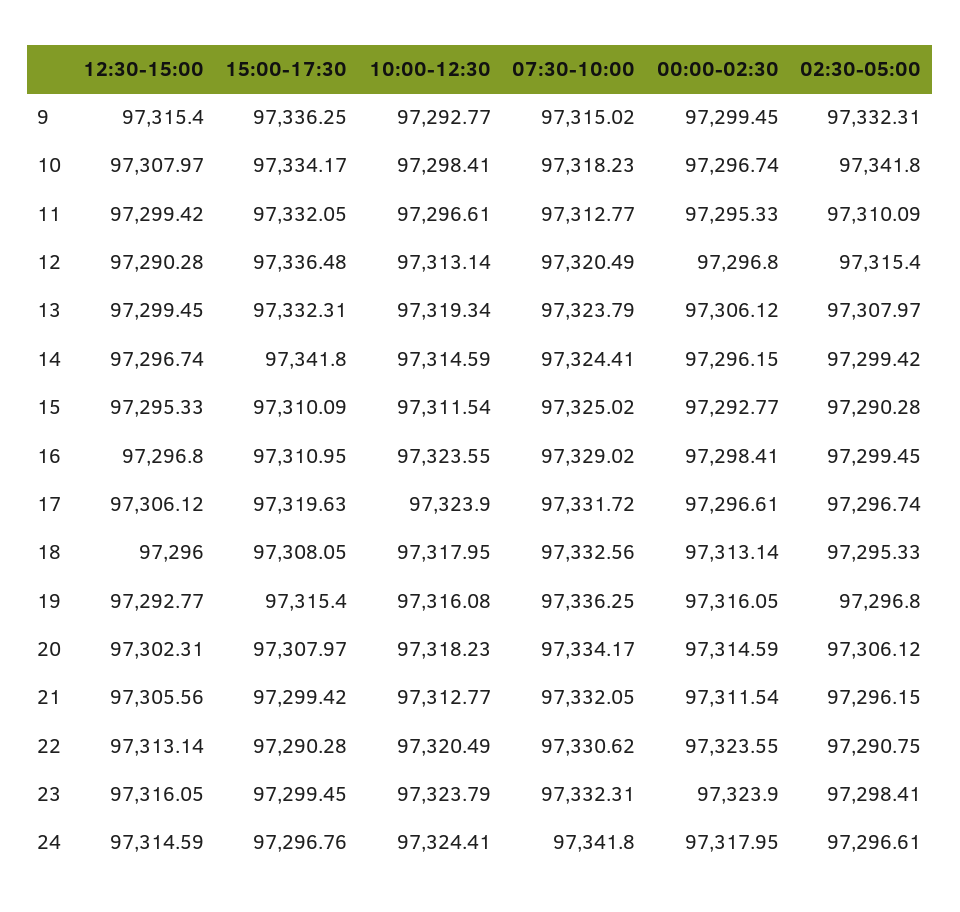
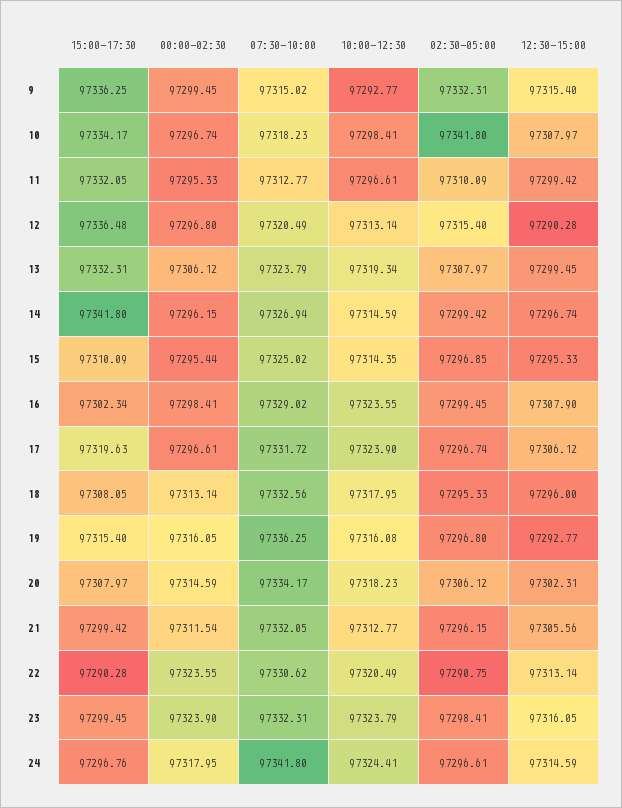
07:30-10:00, 14: 97324.41 -> 97326.94
10:00-12:30, 15: 97311.54 -> 97314.35
00:00-02:30, 15: 97292.77 -> 97295.44
02:30-05:00, 15: 97290.28 -> 97296.85
12:30-15:00, 16: 97296.8 -> 97307.9
15:00-17:30, 16: 97310.95 -> 97302.34

